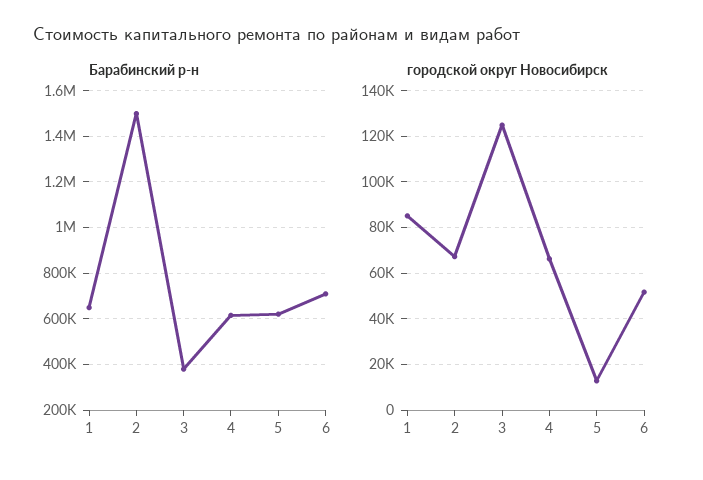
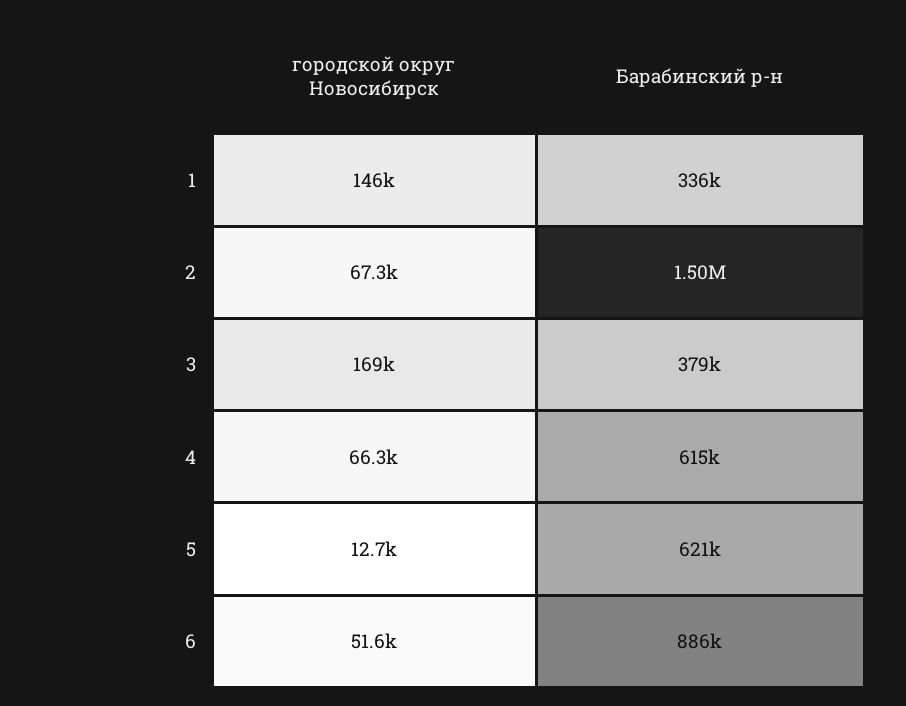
Барабинский р-н, 1: 650000 -> 336000
Барабинский р-н, 6: 700000 -> 886000
городской округ Новосибирск, 1: 85000 -> 146000
городской округ Новосибирск, 3: 125000 -> 169000

